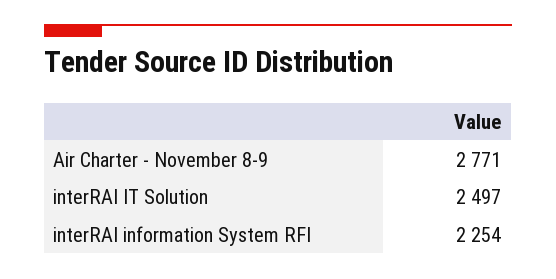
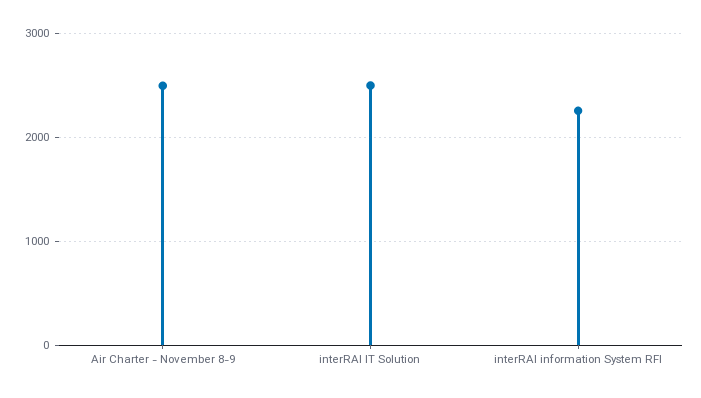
Air Charter - November 8-9: 2771 -> 2500

